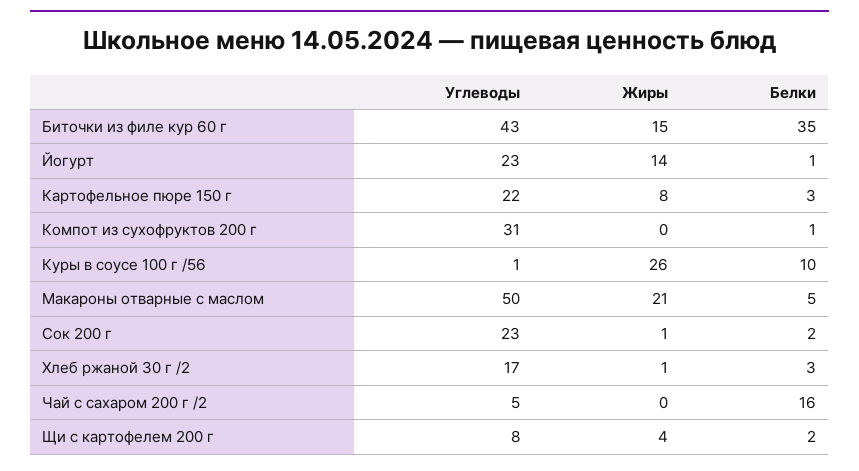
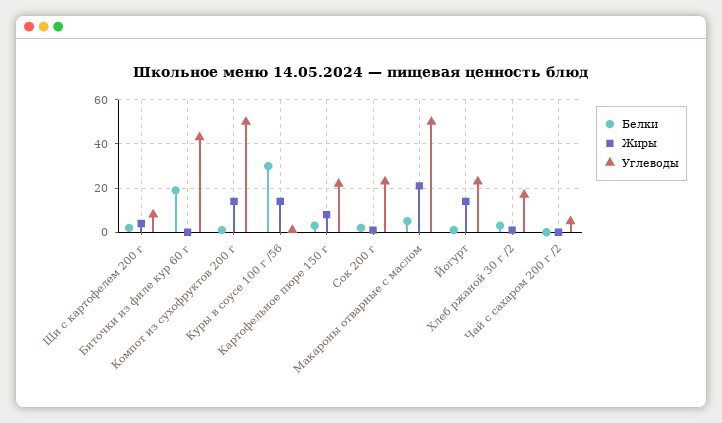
Жиры, Биточки из филе кур 60 г: 15 -> 0
Белки, Биточки из филе кур 60 г: 35 -> 20
Углеводы, Компот из сухофруктов 200 г: 31 -> 50
Жиры, Компот из сухофруктов 200 г: 0 -> 15
Жиры, Куры в соусе 100 г /56: 26 -> 15
Белки, Куры в соусе 100 г /56: 10 -> 30
Белки, Чай с сахаром 200 г /2: 16 -> 0

